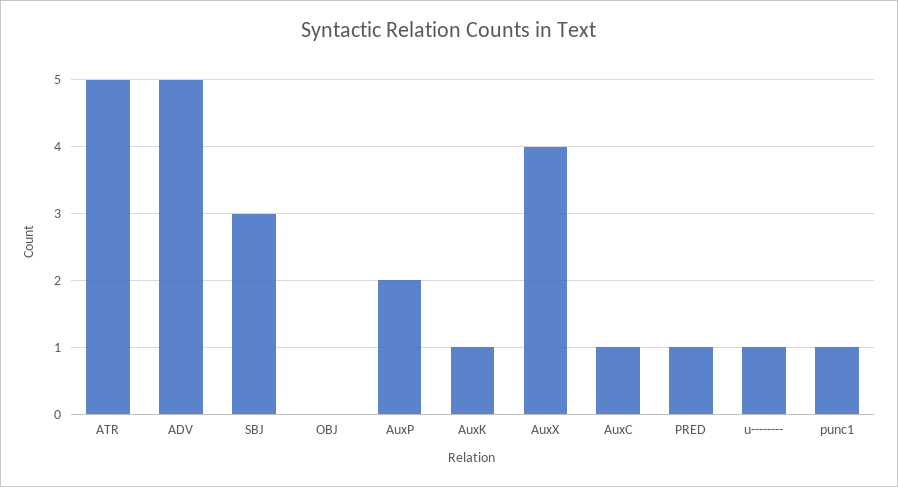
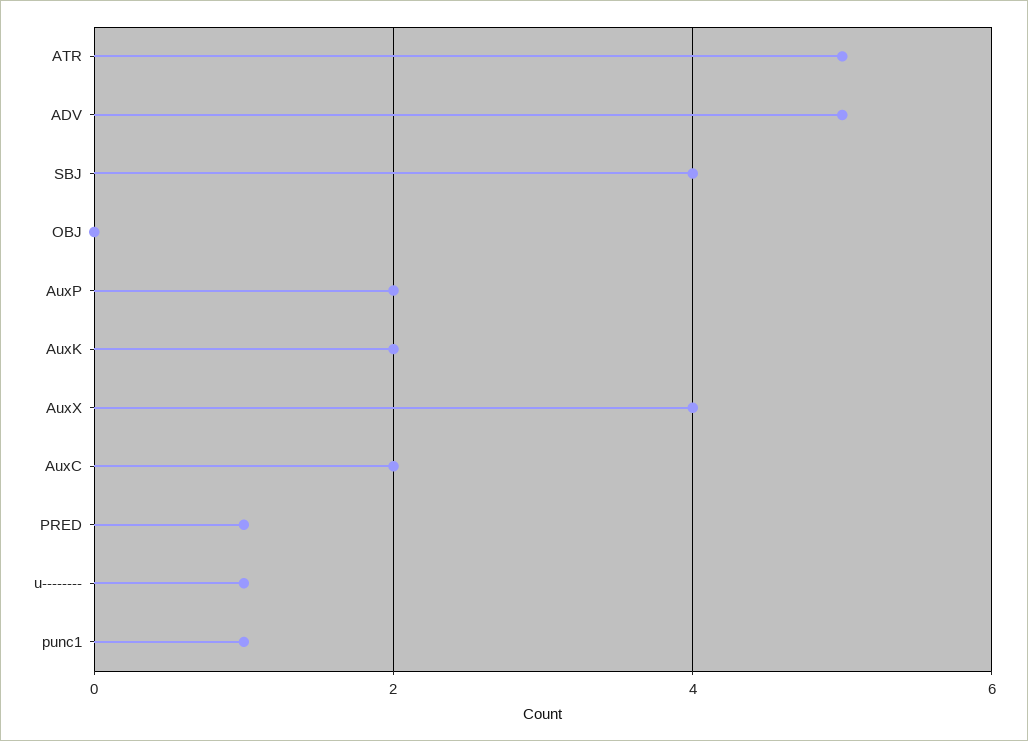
SBJ: 3 -> 4
AuxK: 1 -> 2
AuxC: 1 -> 2

